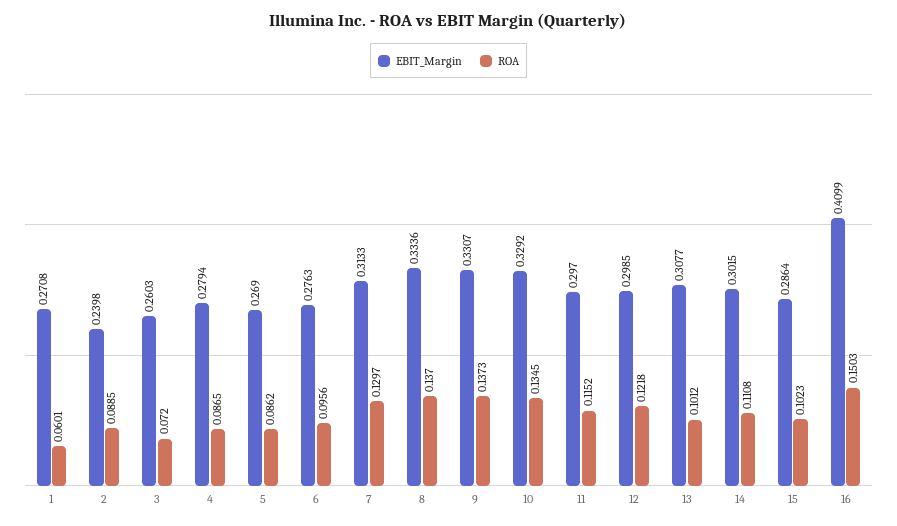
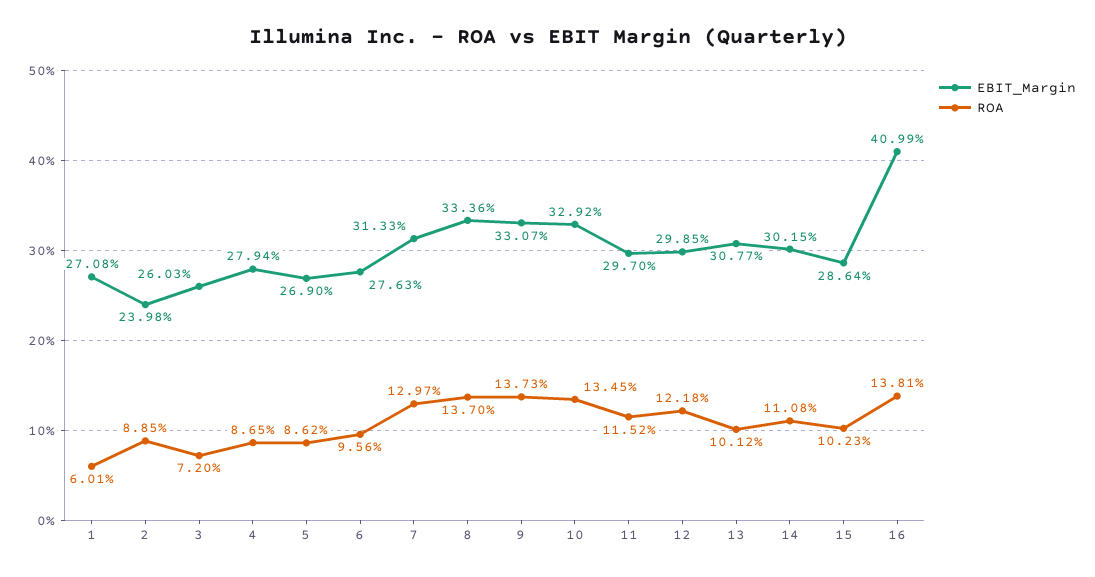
ROA, 16: 0.1503 -> 0.1381

